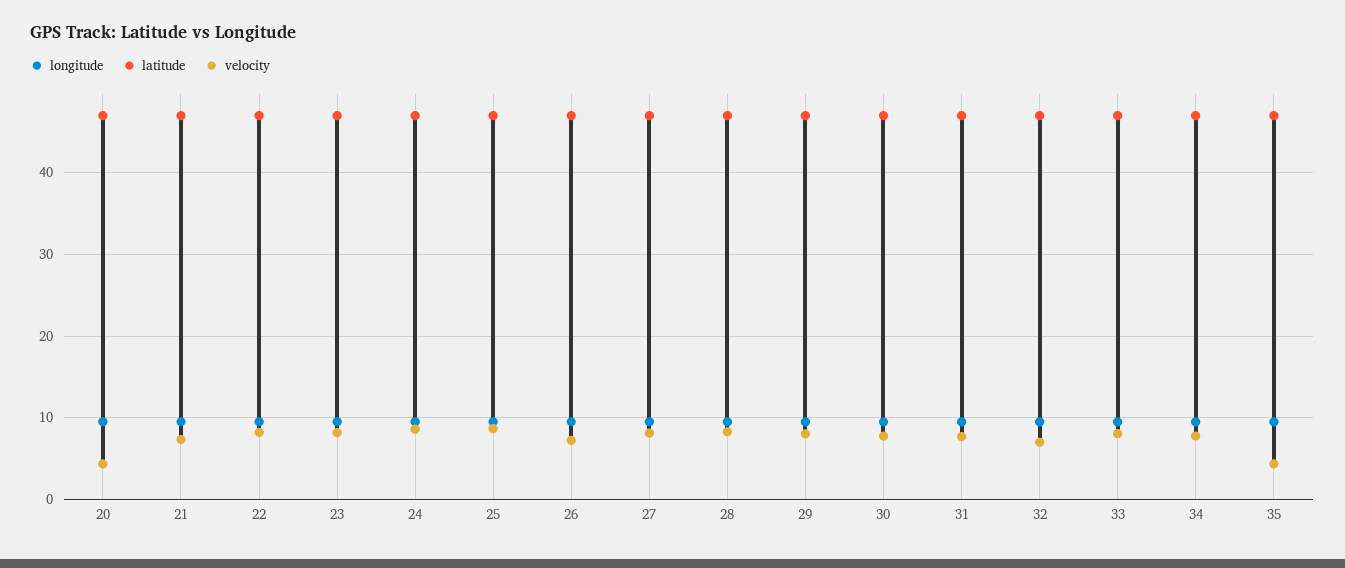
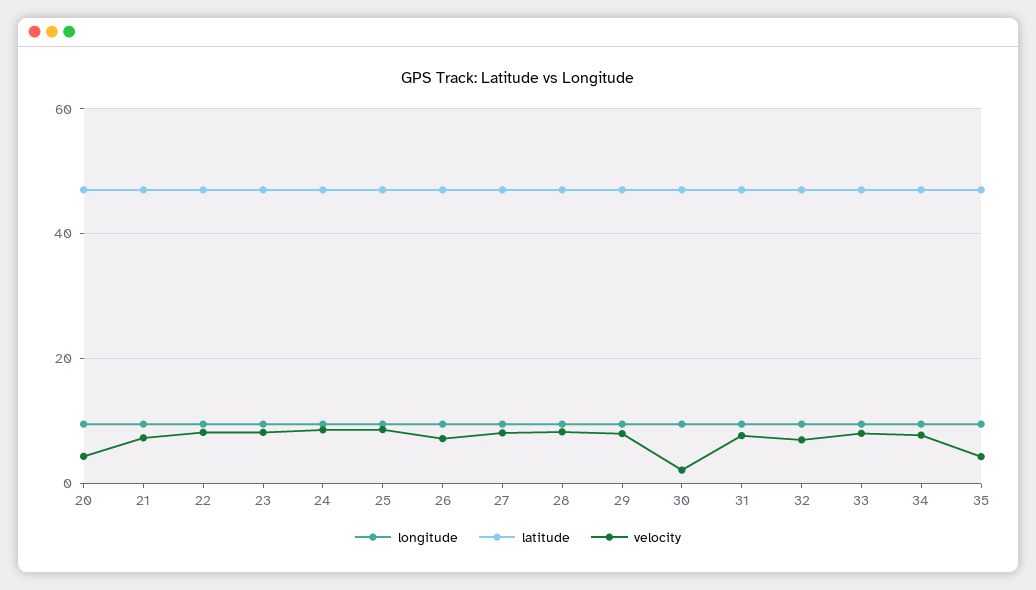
velocity, 30: 8 -> 2

